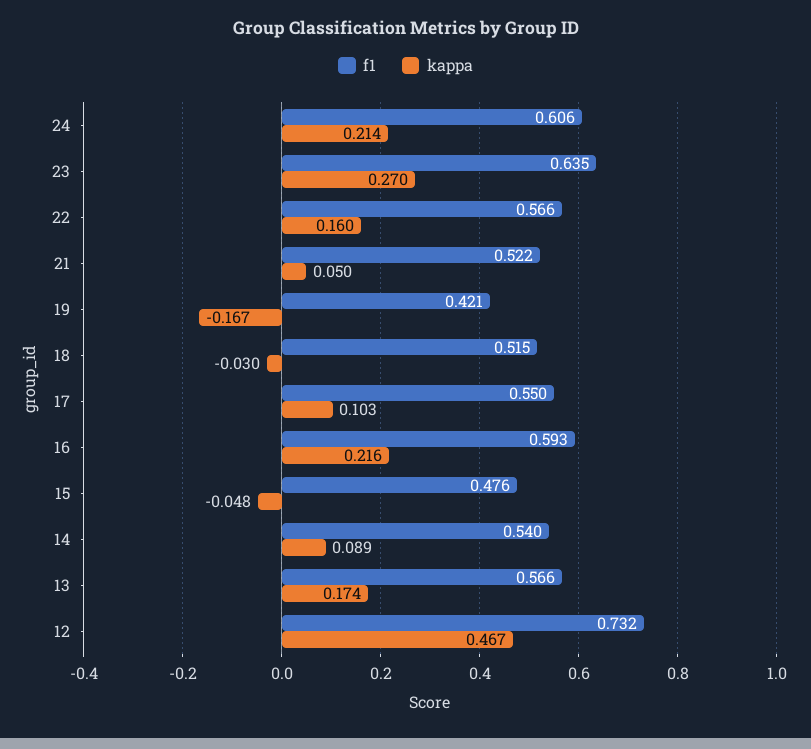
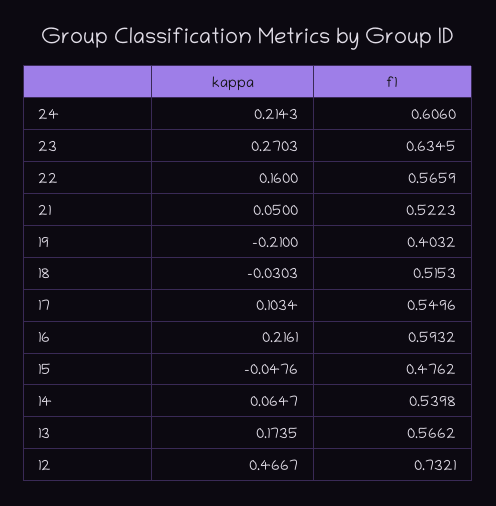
f1, 19: 0.421 -> 0.4032
kappa, 19: -0.167 -> -0.21
kappa, 14: 0.089 -> 0.0647

